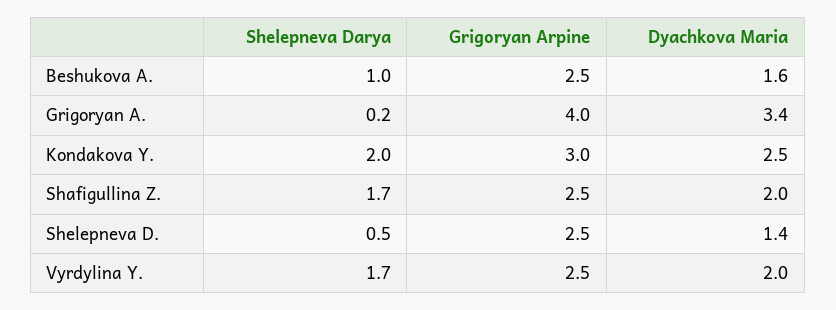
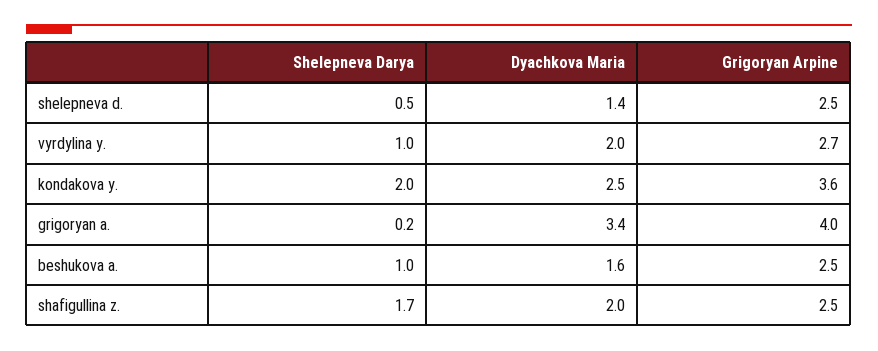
Grigoryan Arpine, Kondakova Y.: 3 -> 3.6
Shelepneva Darya, Vyrdylina Y.: 1.7 -> 1
Grigoryan Arpine, Vyrdylina Y.: 2.5 -> 2.7

